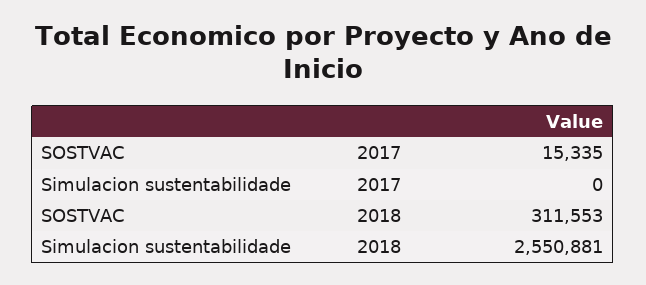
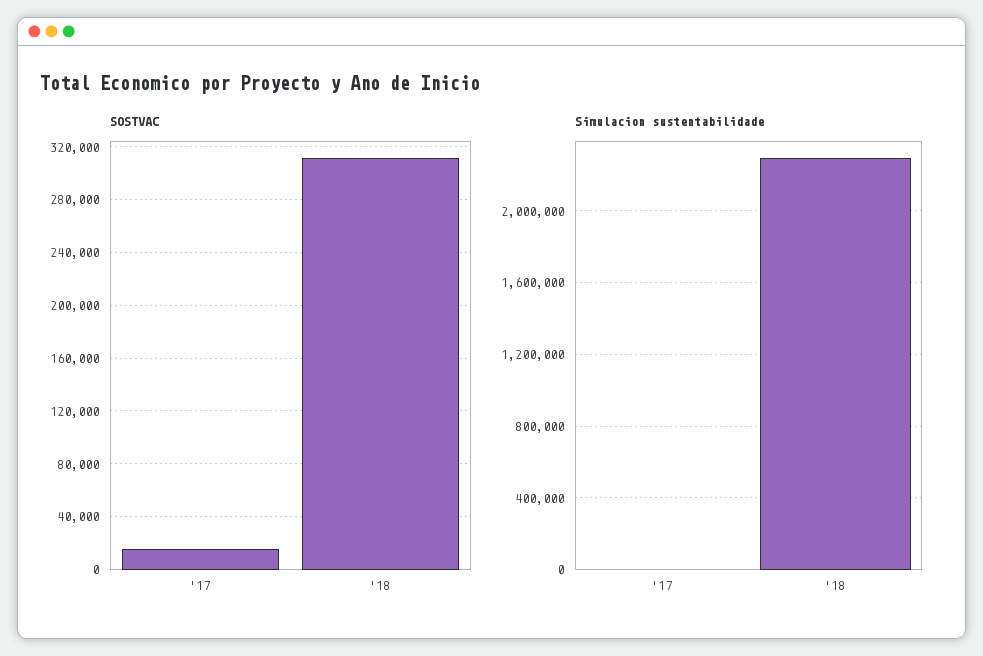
Simulacion sustentabilidade, 2018: 2550881 -> 2300000

